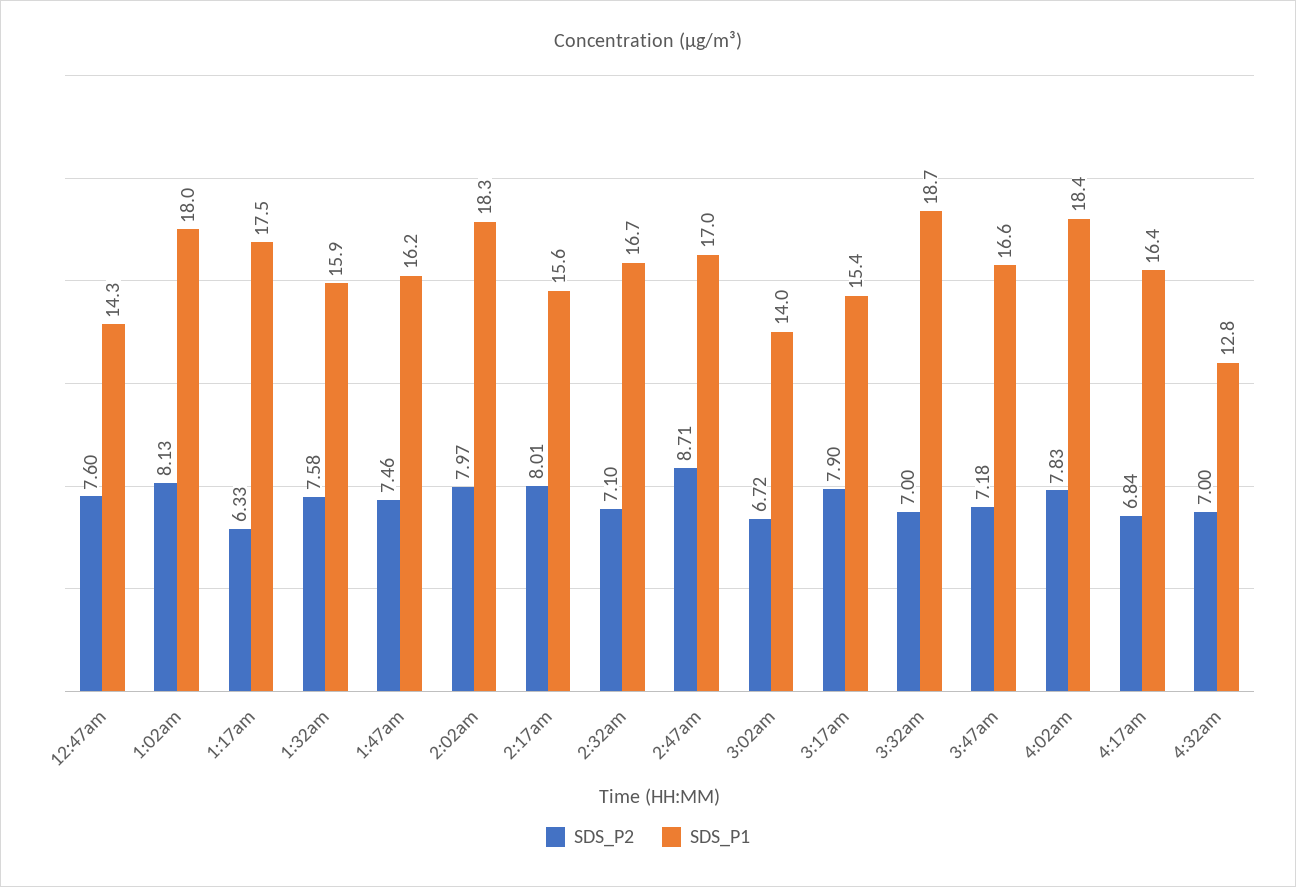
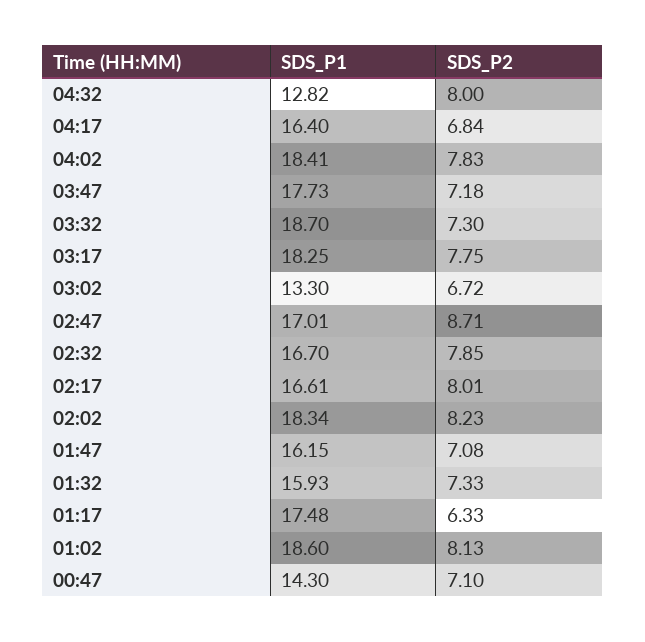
SDS_P2, 12:47am: 7.6 -> 7.1
SDS_P1, 1:02am: 18 -> 18.6
SDS_P2, 1:32am: 7.58 -> 7.33
SDS_P2, 1:47am: 7.46 -> 7.08
SDS_P2, 2:02am: 7.97 -> 8.23
SDS_P1, 2:17am: 15.6 -> 16.61
SDS_P2, 2:32am: 7.1 -> 7.85
SDS_P1, 3:02am: 14 -> 13.3
SDS_P2, 3:17am: 7.9 -> 7.75
SDS_P1, 3:17am: 15.4 -> 18.25
SDS_P2, 3:32am: 7 -> 7.3
SDS_P1, 3:47am: 16.6 -> 17.73
SDS_P2, 4:32am: 7 -> 8

